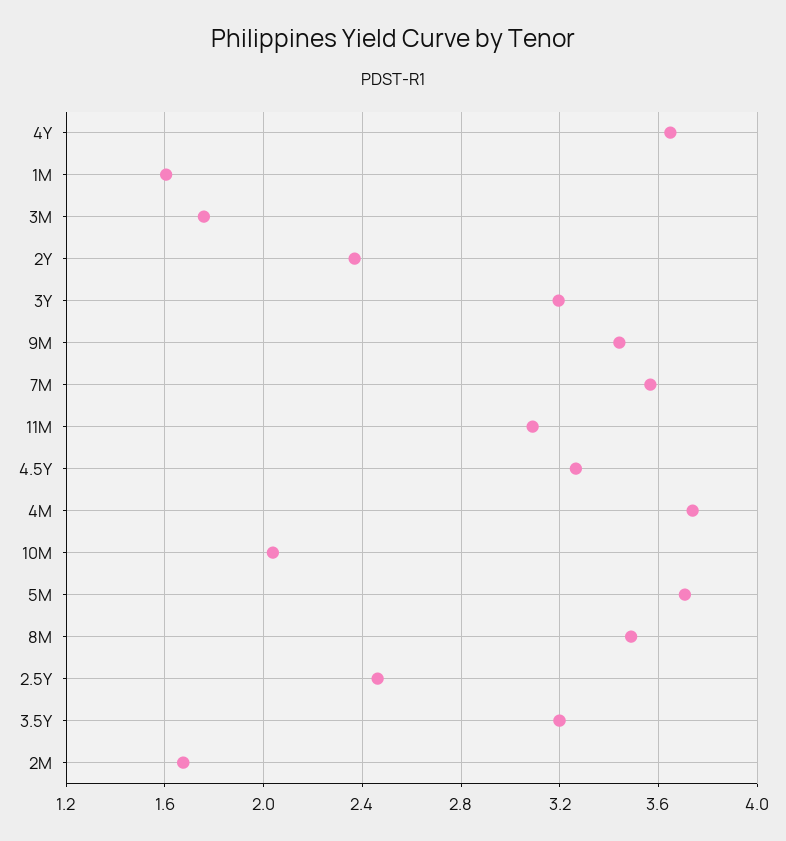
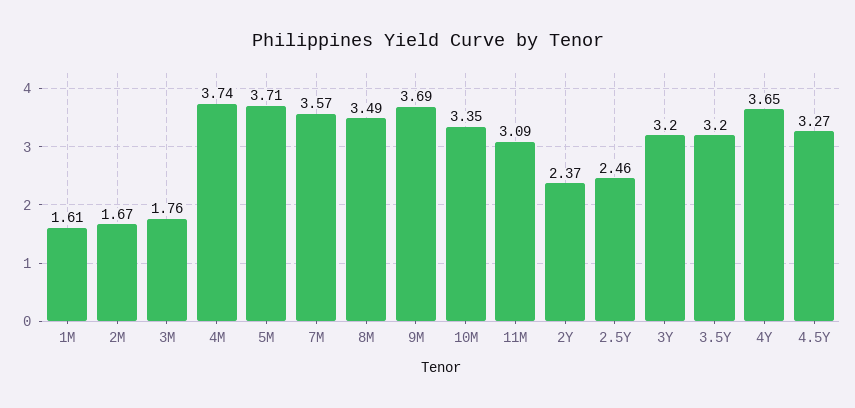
9M: 3.45 -> 3.69
10M: 2.05 -> 3.35

